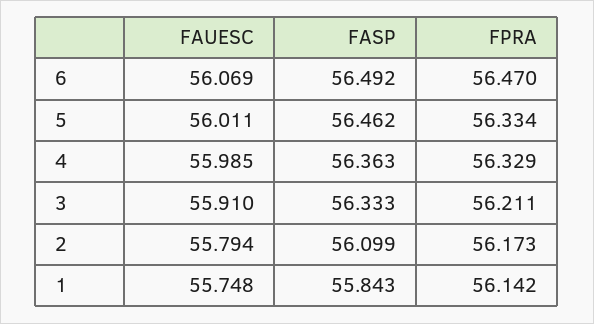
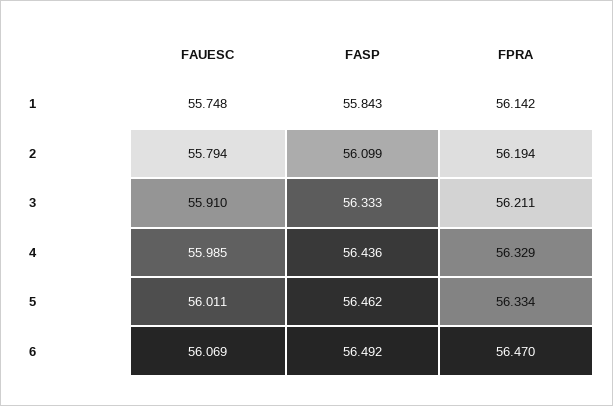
FASP, 4: 56.363 -> 56.436
FPRA, 2: 56.173 -> 56.194

